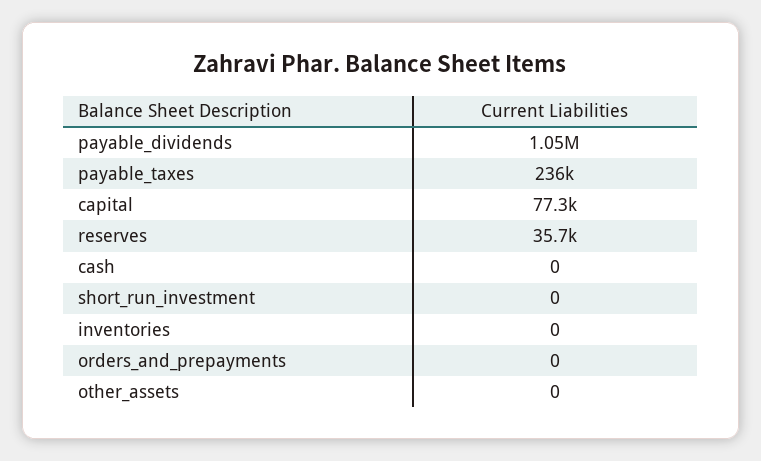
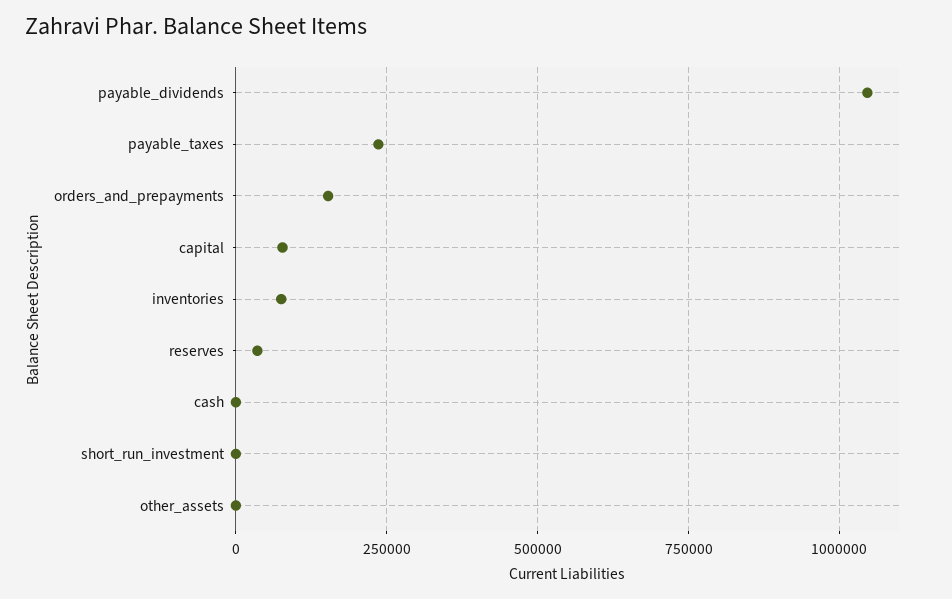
inventories: 0 -> 75000
orders_and_prepayments: 0 -> 150000

